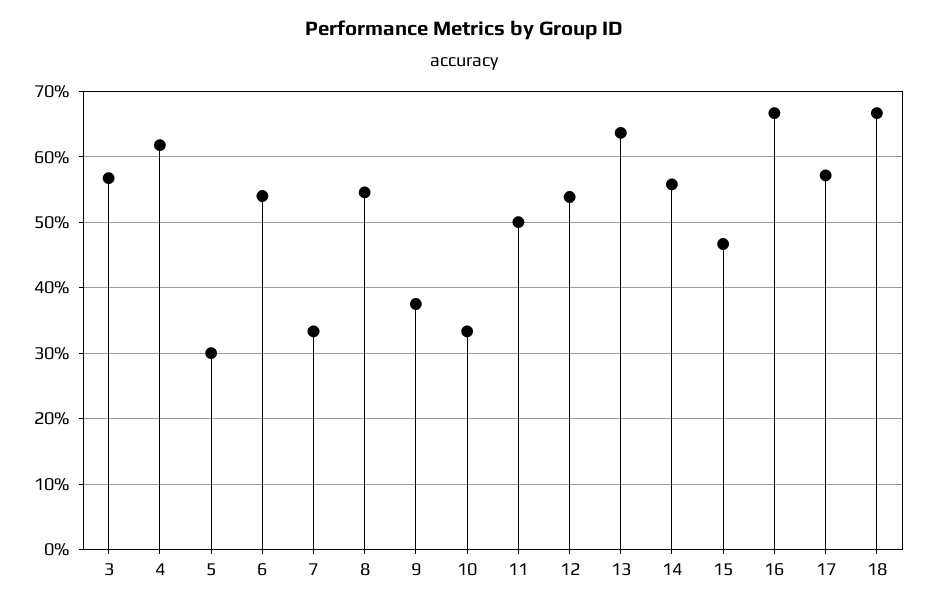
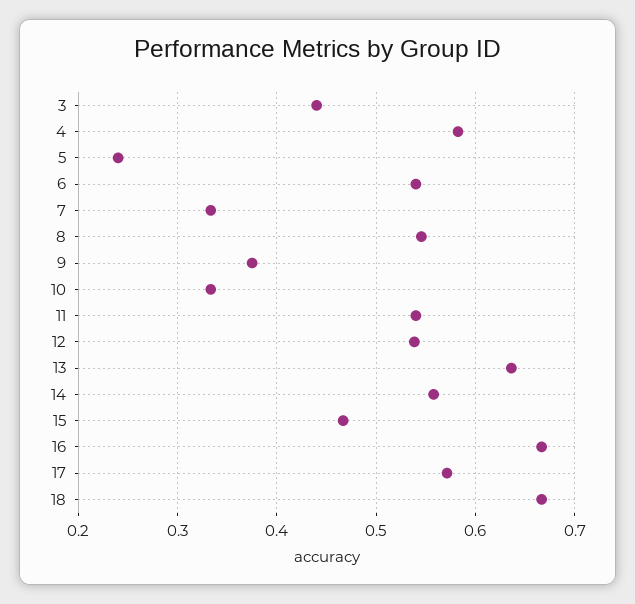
3: 0.57 -> 0.44
4: 0.62 -> 0.58
5: 0.3 -> 0.24
11: 0.5 -> 0.54

